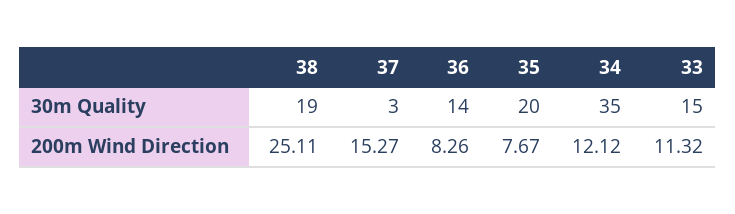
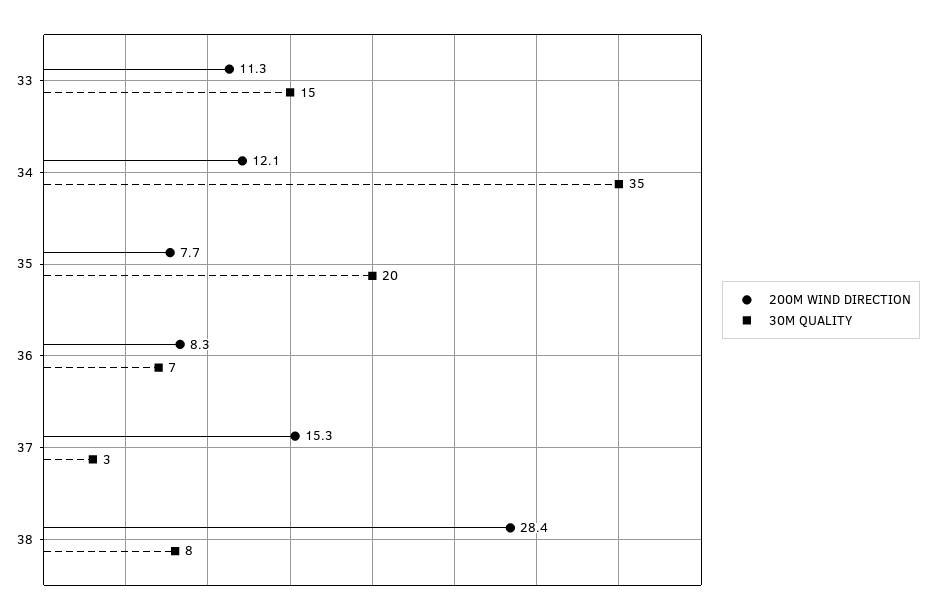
30m Quality, 38: 19 -> 8
30m Quality, 36: 14 -> 7
200m Wind Direction, 38: 25.11 -> 28.4

